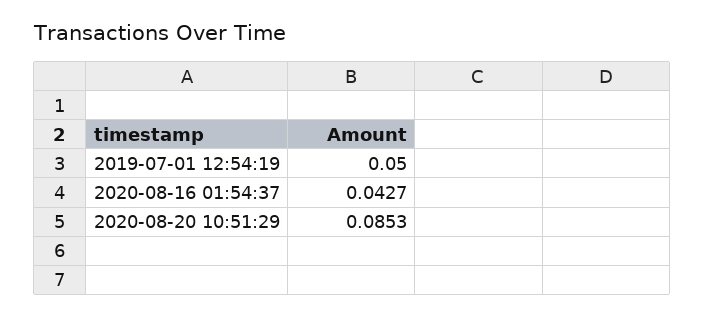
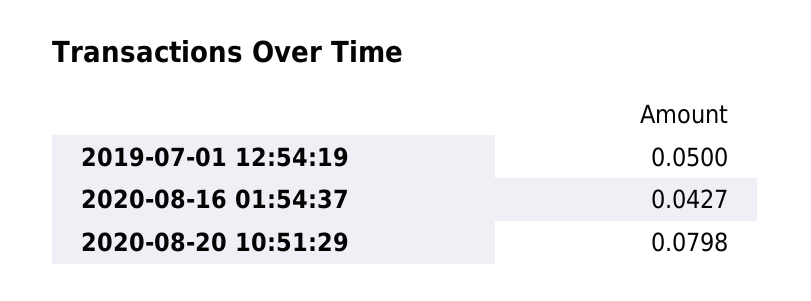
2020-08-20 10:51:29: 0.0853 -> 0.0798

